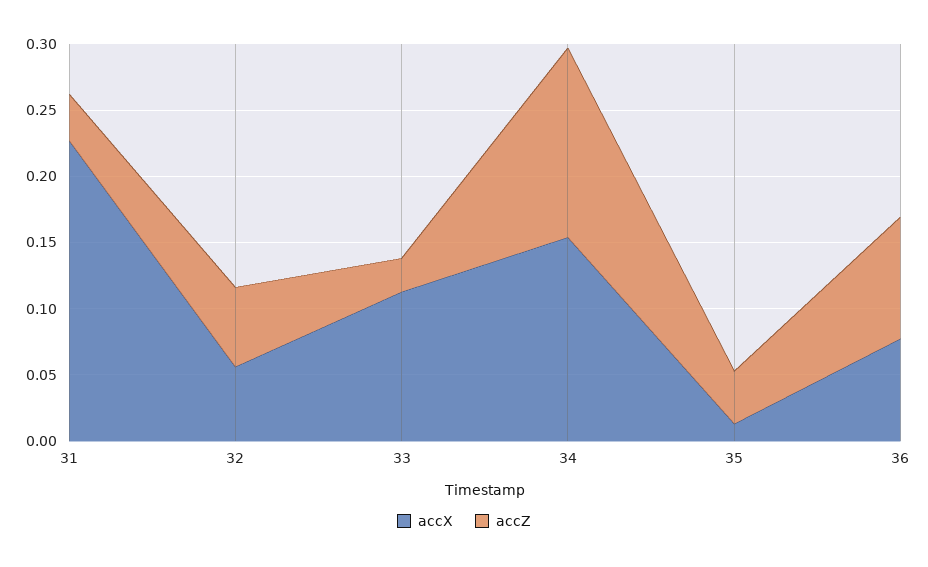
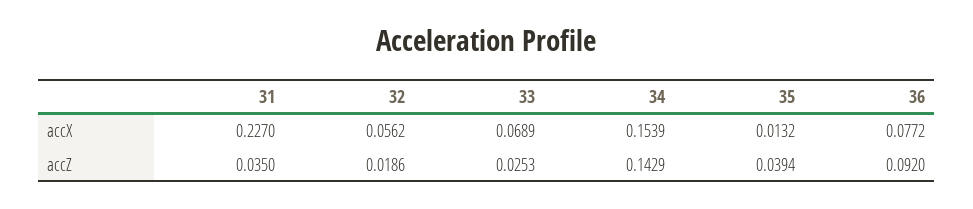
accZ, 32: 0.06 -> 0.0186
accX, 33: 0.11 -> 0.0689

